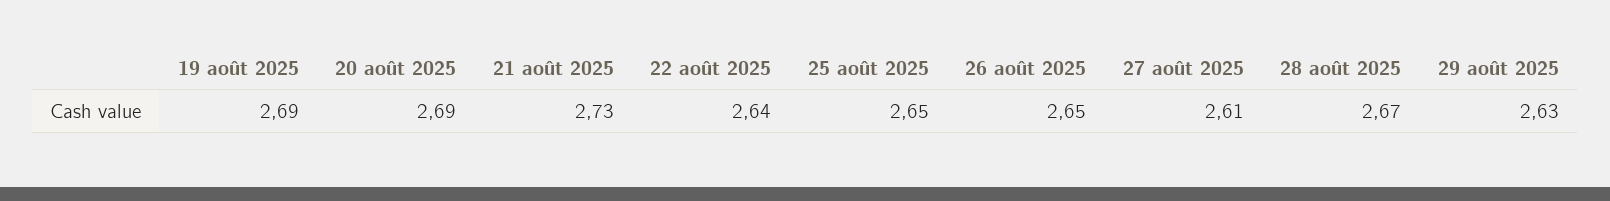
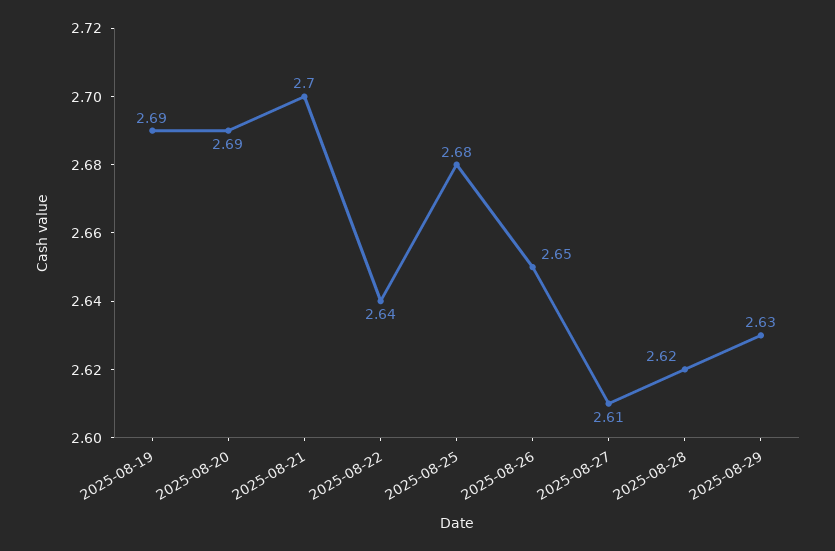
21 août 2025: 2.73 -> 2.7
25 août 2025: 2.65 -> 2.68
28 août 2025: 2.67 -> 2.62

